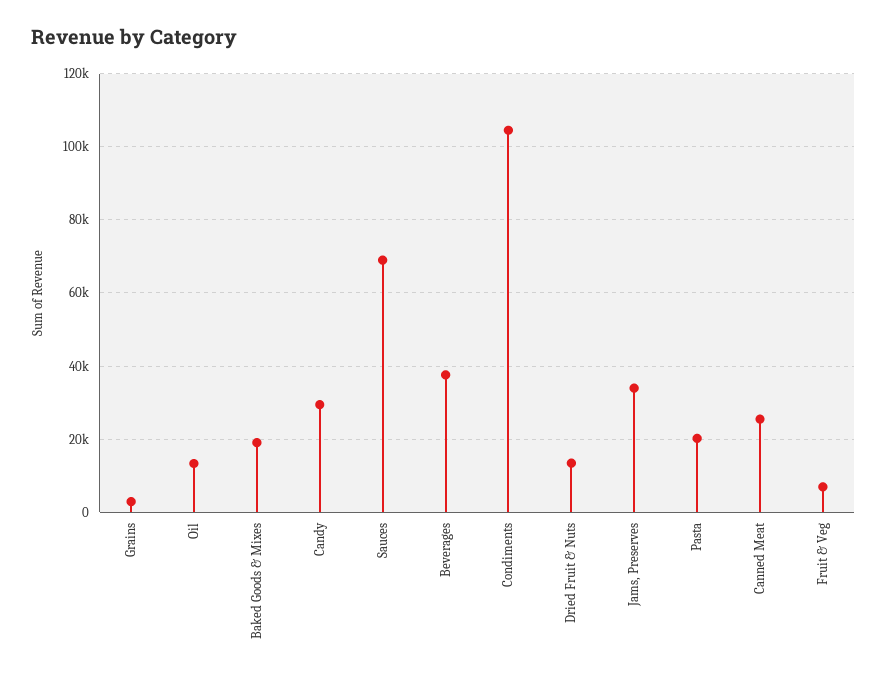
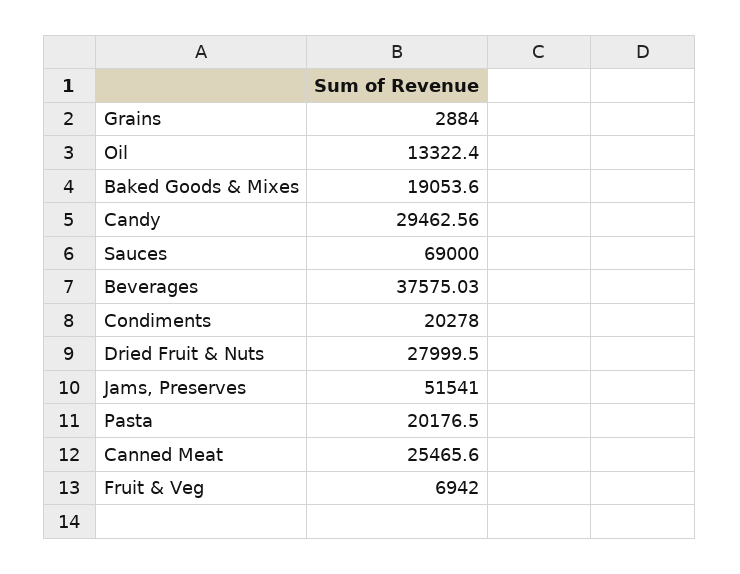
Condiments: 104000 -> 20278
Dried Fruit & Nuts: 14000 -> 27999.5
Jams, Preserves: 34000 -> 51541

